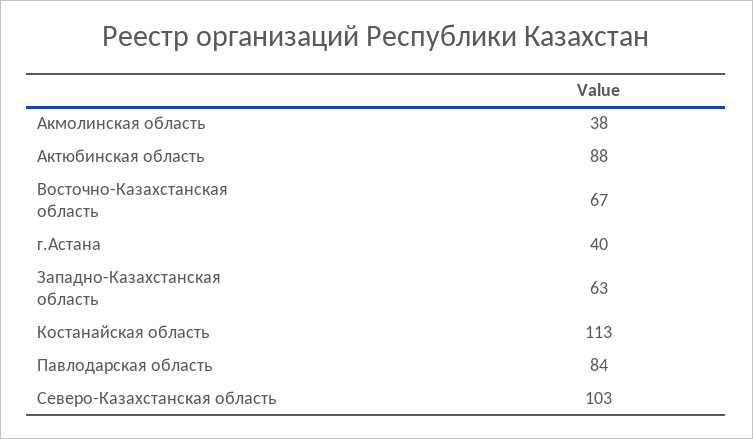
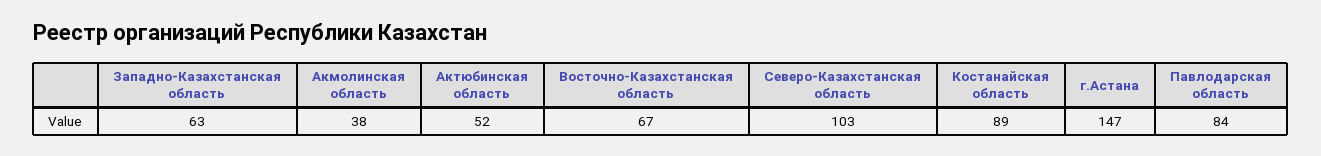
Актюбинская область: 88 -> 52
г.Астана: 40 -> 147
Костанайская область: 113 -> 89

